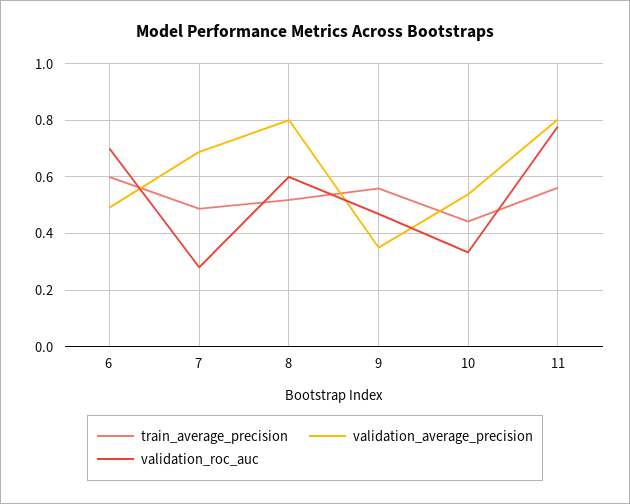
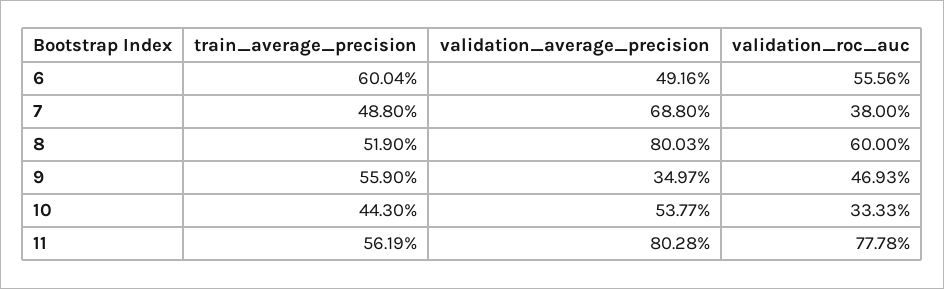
validation_roc_auc, 6: 0.7 -> 0.5556
validation_roc_auc, 7: 0.275 -> 0.38

